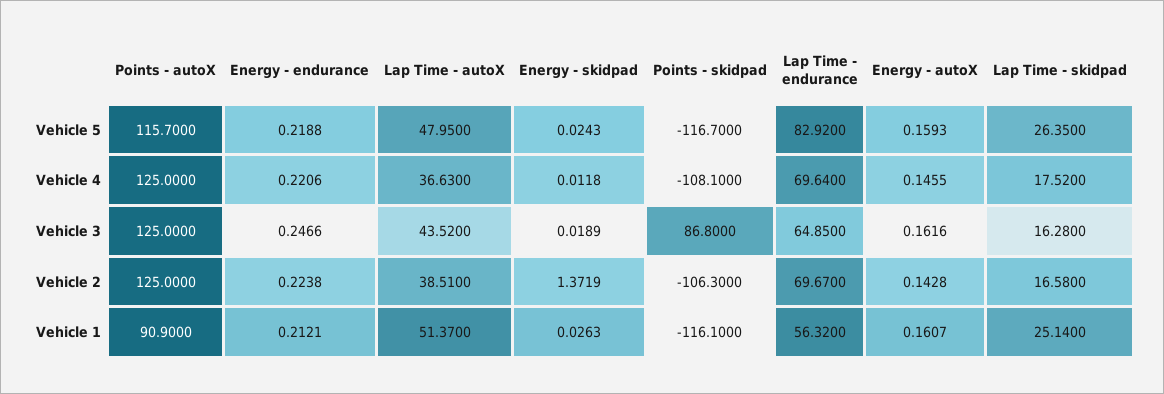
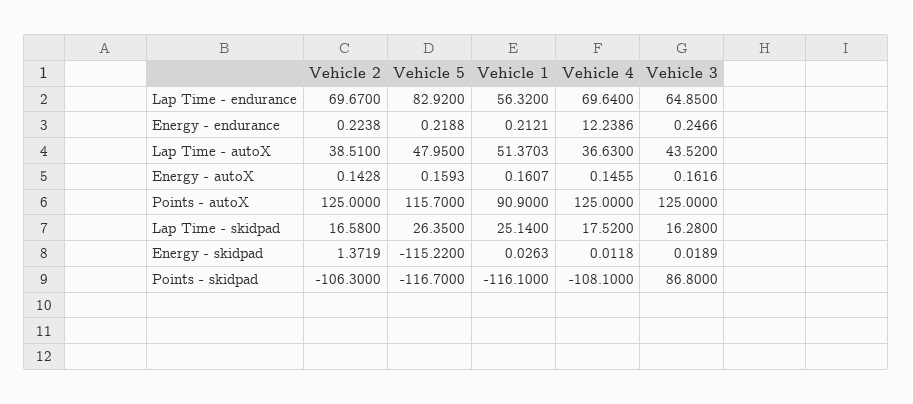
Energy - skidpad, Vehicle 5: 0.0243 -> -115.22
Energy - endurance, Vehicle 4: 0.2206 -> 12.2386
Lap Time - autoX, Vehicle 1: 51.37 -> 51.3703

